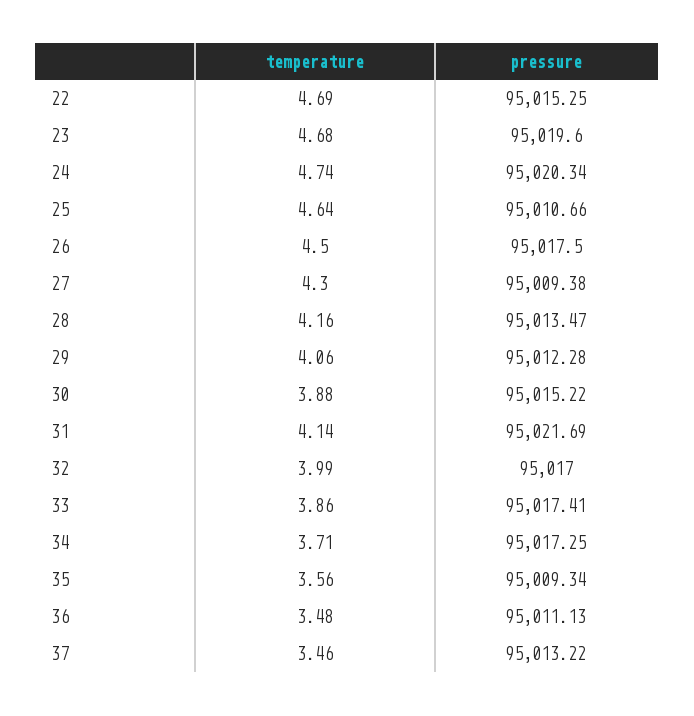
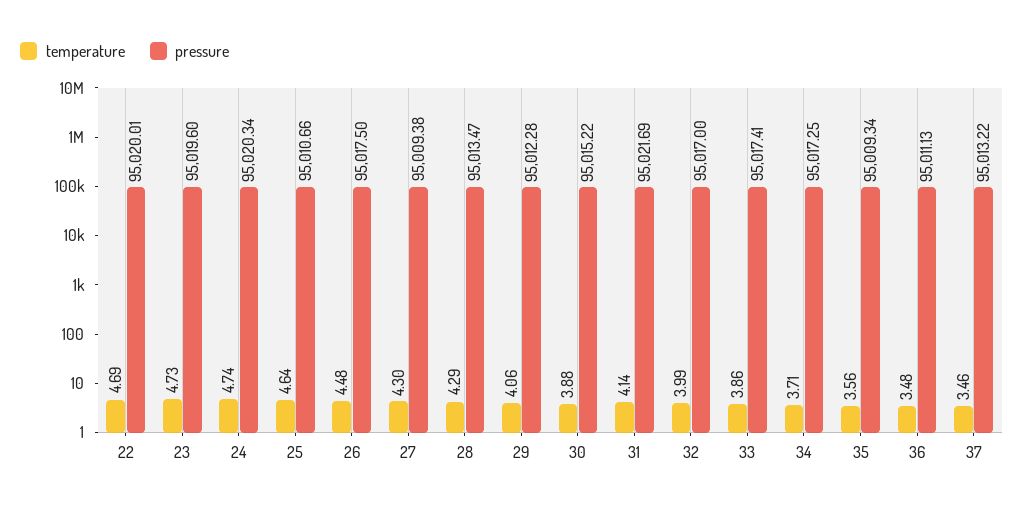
pressure, 22: 95015.25 -> 95020.01
temperature, 23: 4.68 -> 4.73
temperature, 26: 4.5 -> 4.48
temperature, 28: 4.16 -> 4.29

